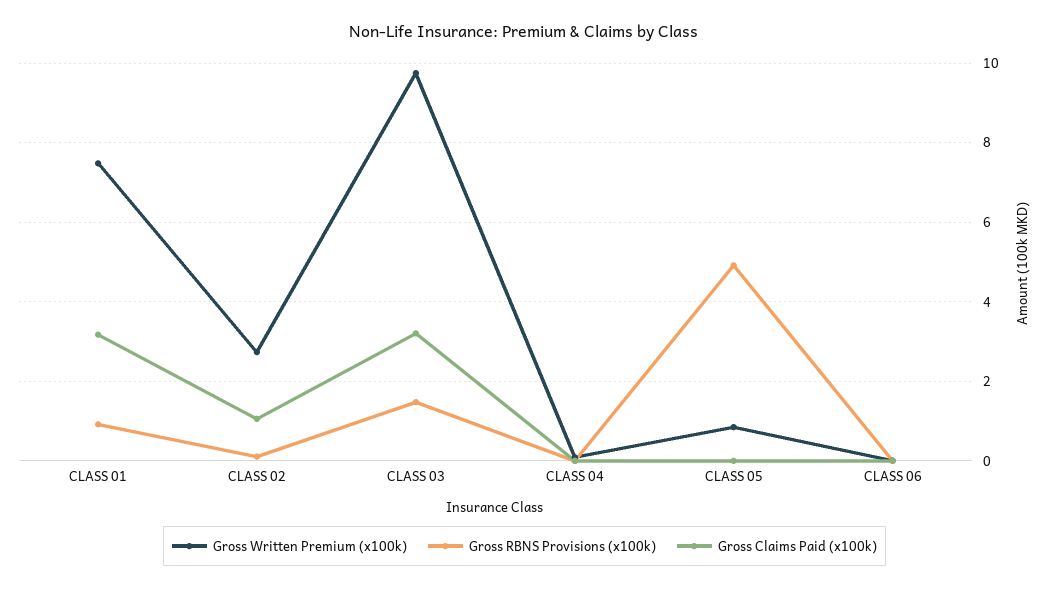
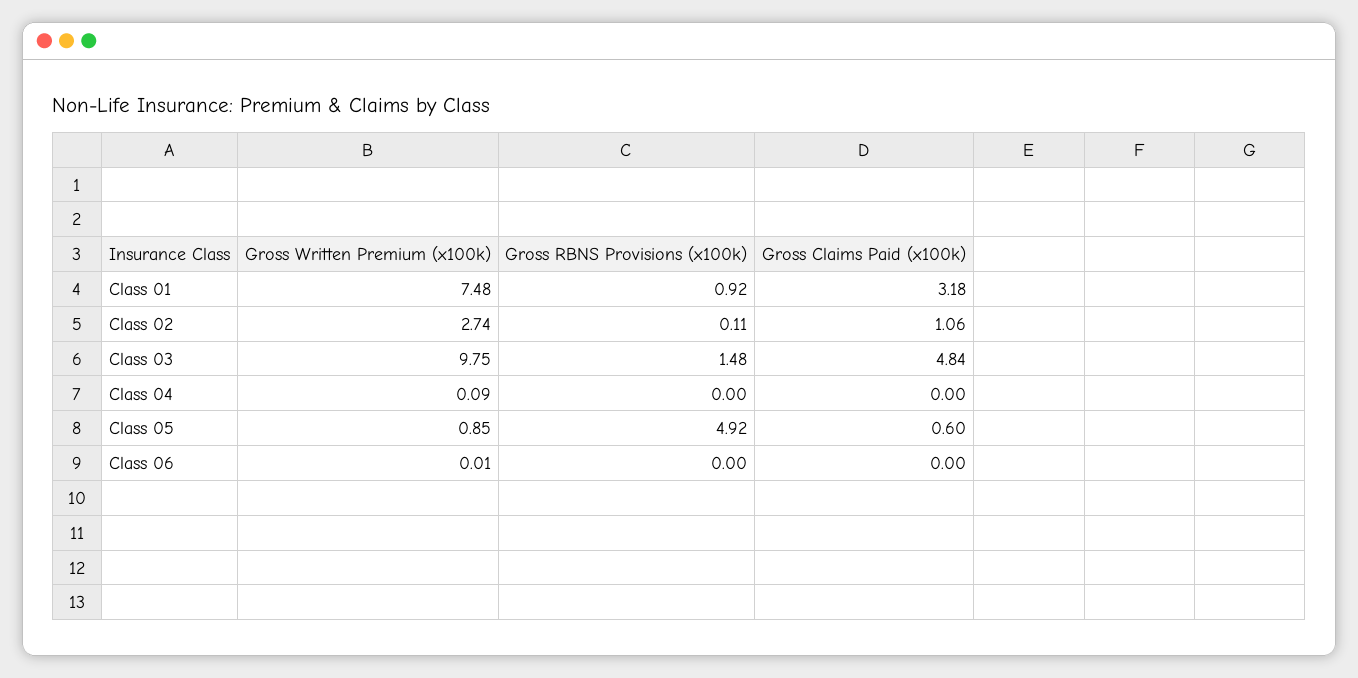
Gross Claims Paid (x100k), CLASS 03: 3.2 -> 4.84
Gross Claims Paid (x100k), CLASS 05: 0 -> 0.6

